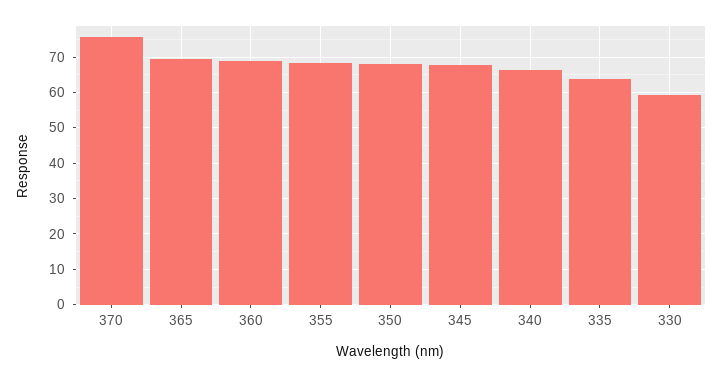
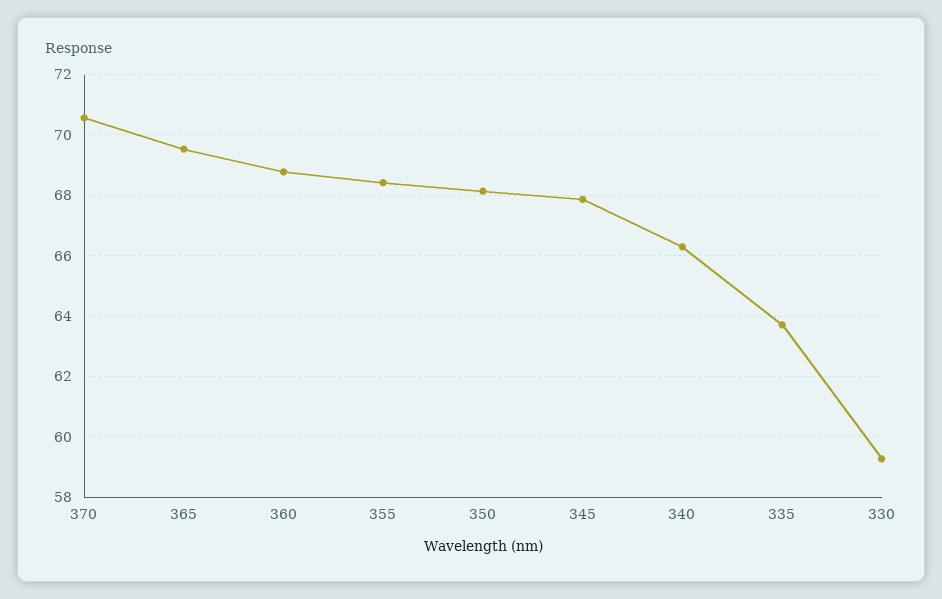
370: 76 -> 70.6

